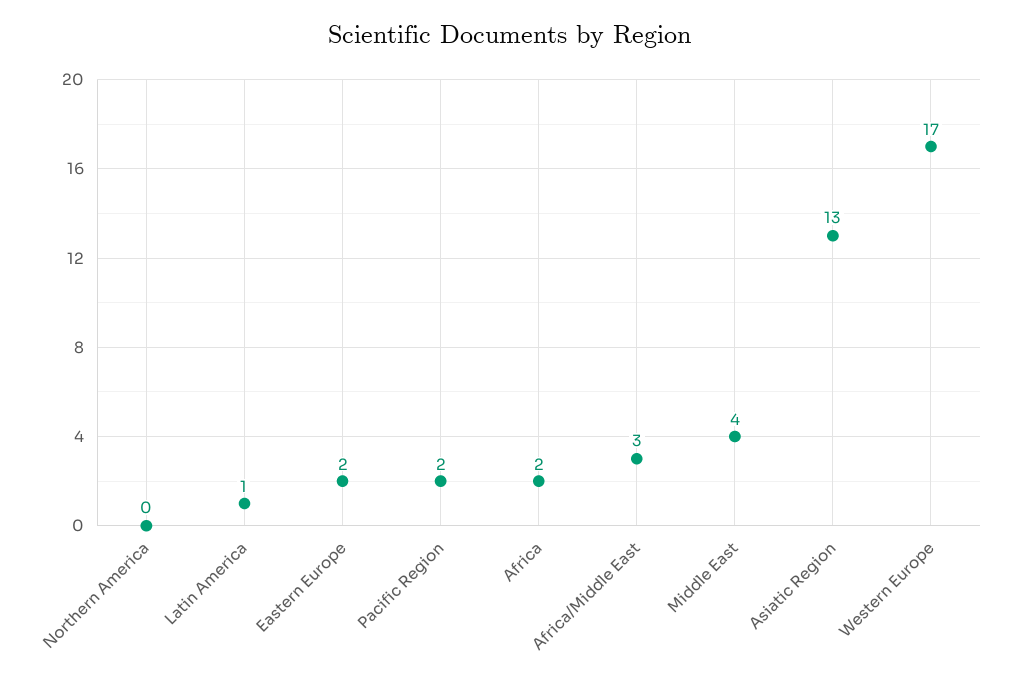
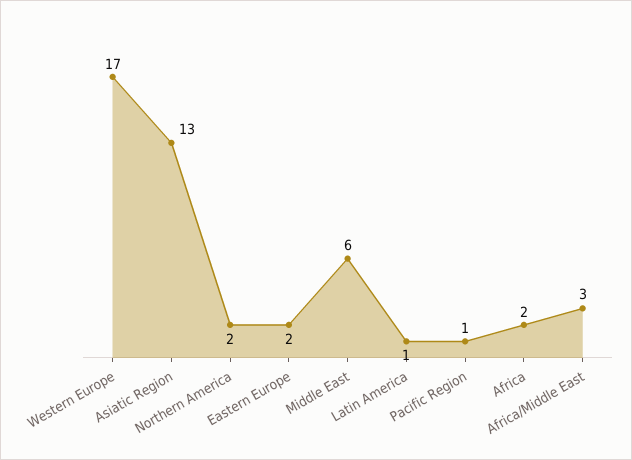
Northern America: 0 -> 2
Pacific Region: 2 -> 1
Middle East: 4 -> 6

